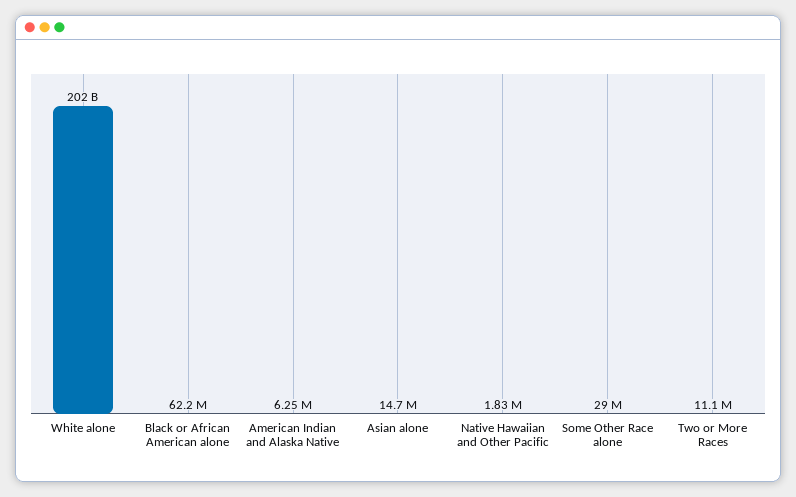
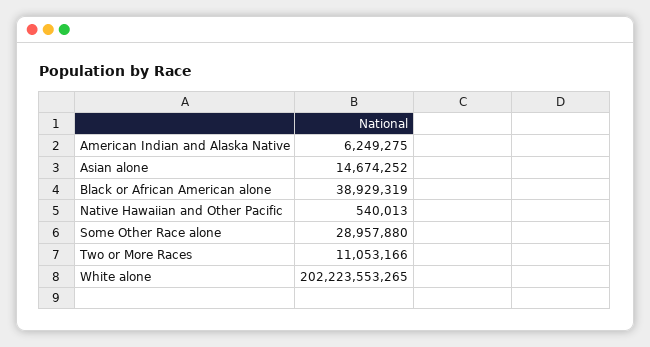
Black or African American alone: 62200000 -> 38929319
Native Hawaiian and Other Pacific: 1830000 -> 540013

